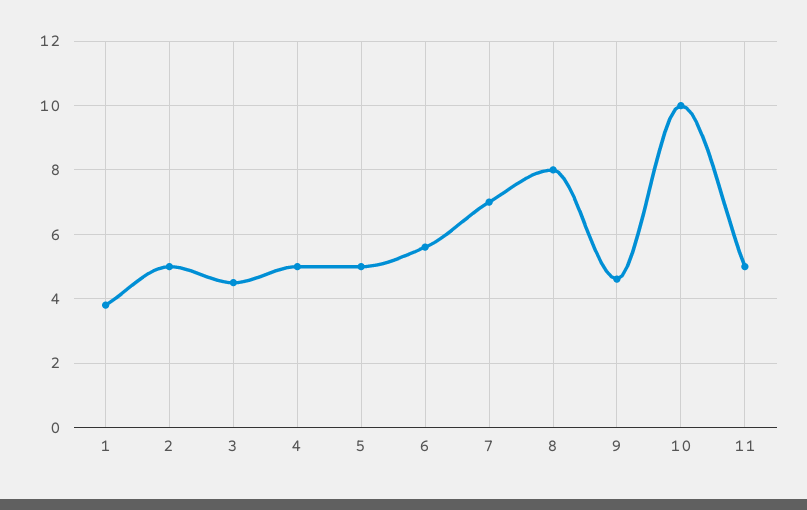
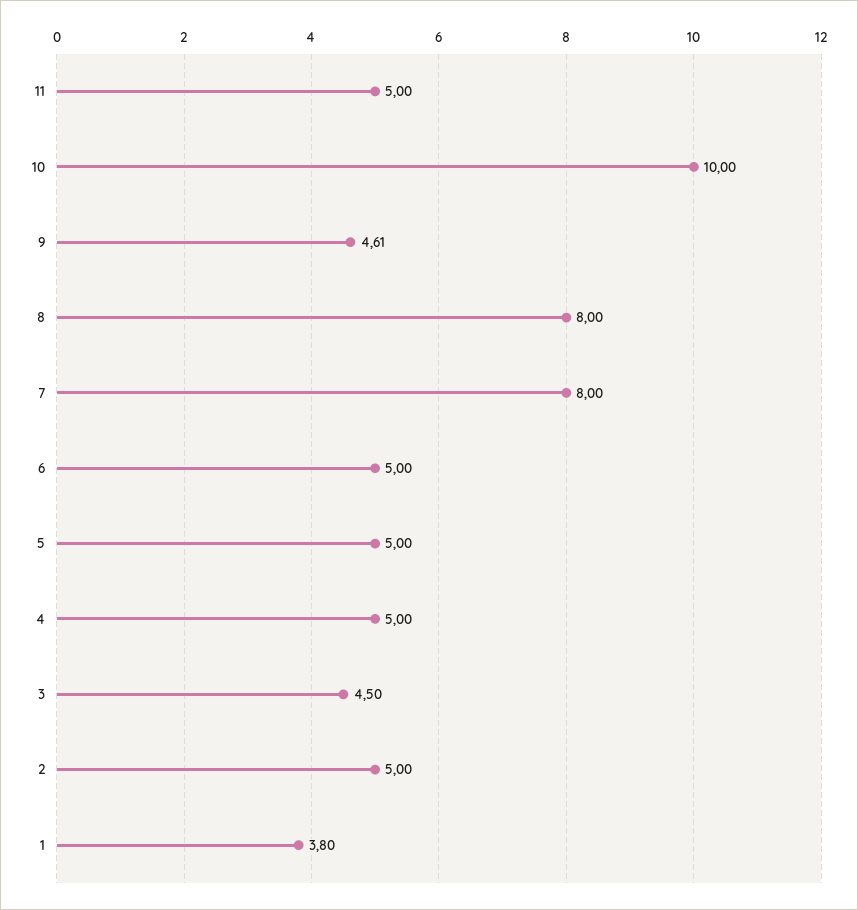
6: 5.6 -> 5
7: 7 -> 8

